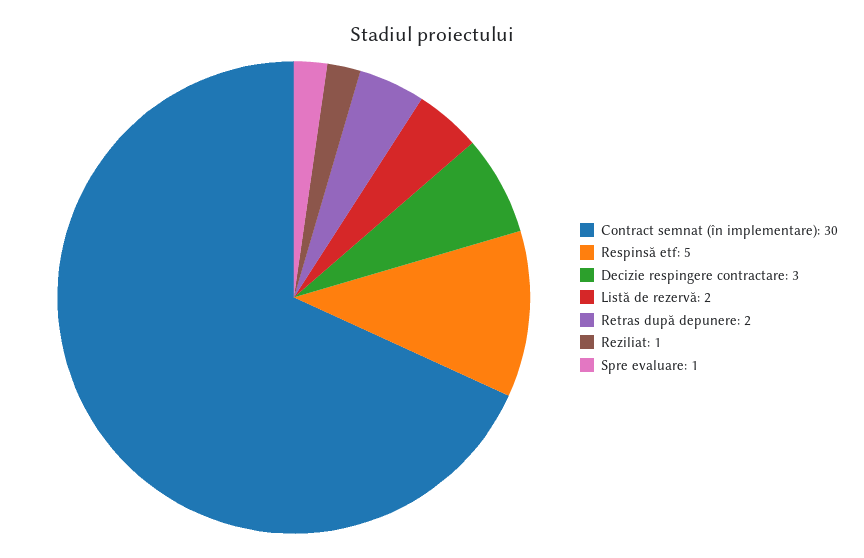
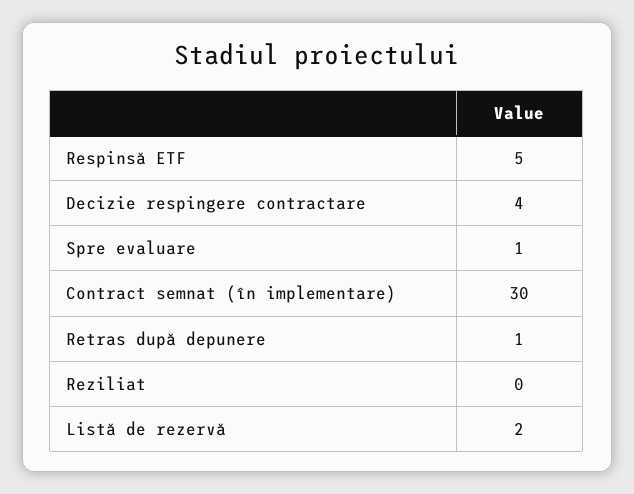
Decizie respingere contractare: 3 -> 4
Retras după depunere: 2 -> 1
Reziliat: 1 -> 0

